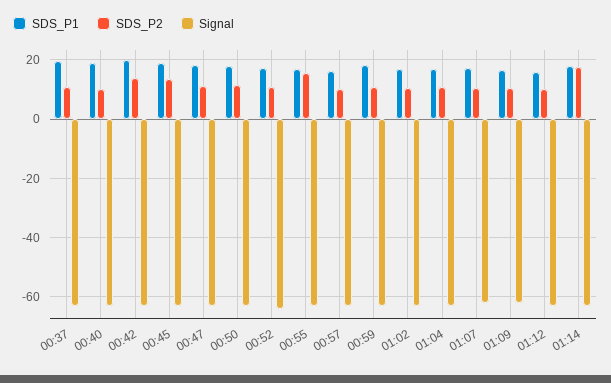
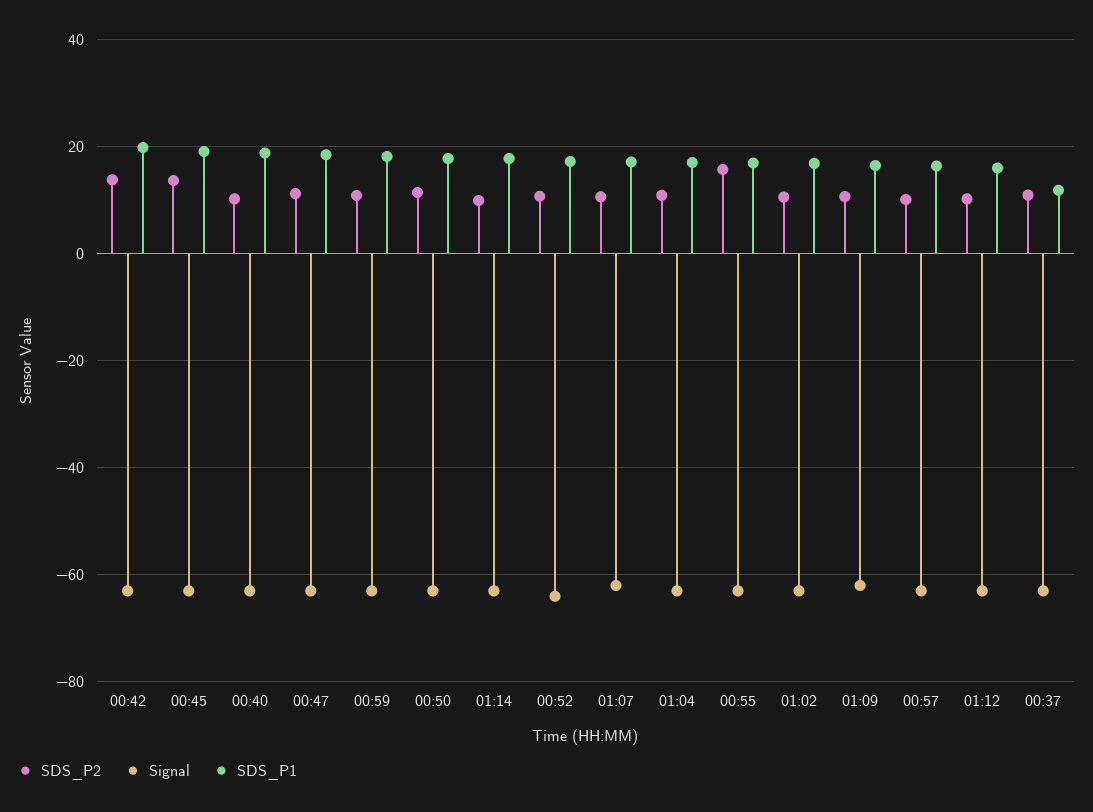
SDS_P1, 00:37: 20 -> 12
SDS_P2, 01:14: 17.5 -> 10

